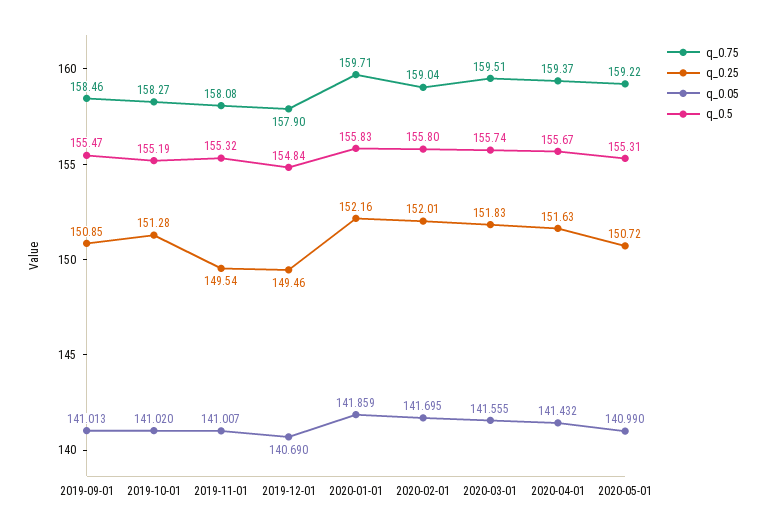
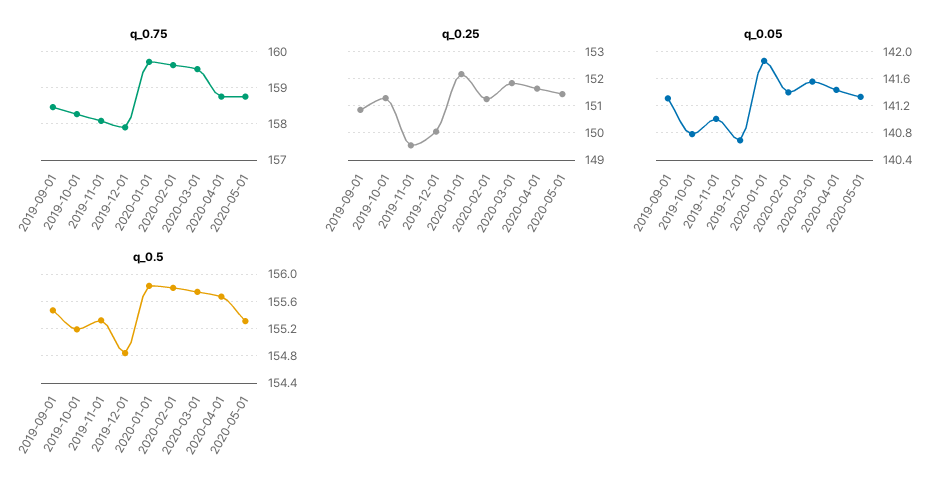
q_0.05, 2019-09-01: 141.013 -> 141.3
q_0.05, 2019-10-01: 141.02 -> 140.8
q_0.25, 2019-12-01: 149.46 -> 150
q_0.75, 2020-02-01: 159.04 -> 159.6
q_0.25, 2020-02-01: 152.01 -> 151.25
q_0.05, 2020-02-01: 141.695 -> 141.4
q_0.75, 2020-04-01: 159.37 -> 158.8
q_0.75, 2020-05-01: 159.22 -> 158.8
q_0.25, 2020-05-01: 150.72 -> 151.5
q_0.05, 2020-05-01: 140.99 -> 141.3

